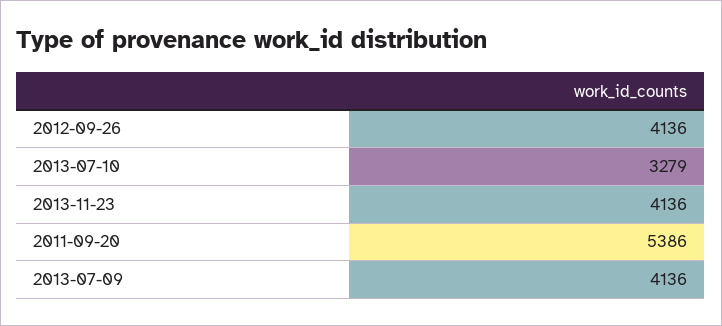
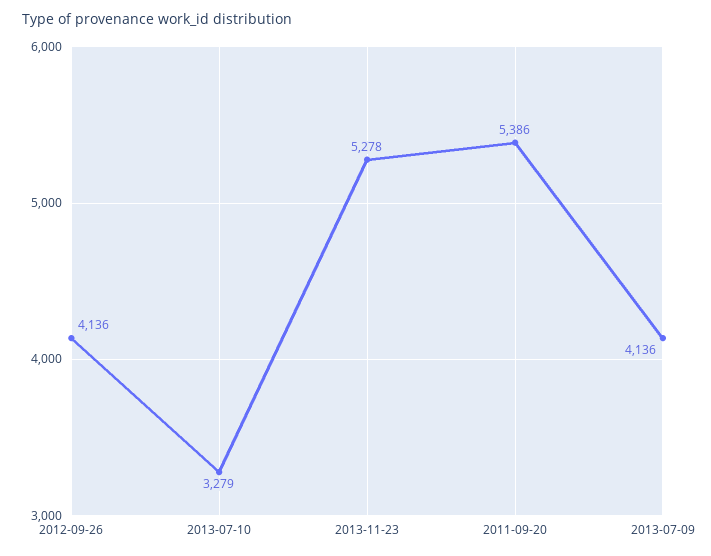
2013-11-23: 4136 -> 5278

